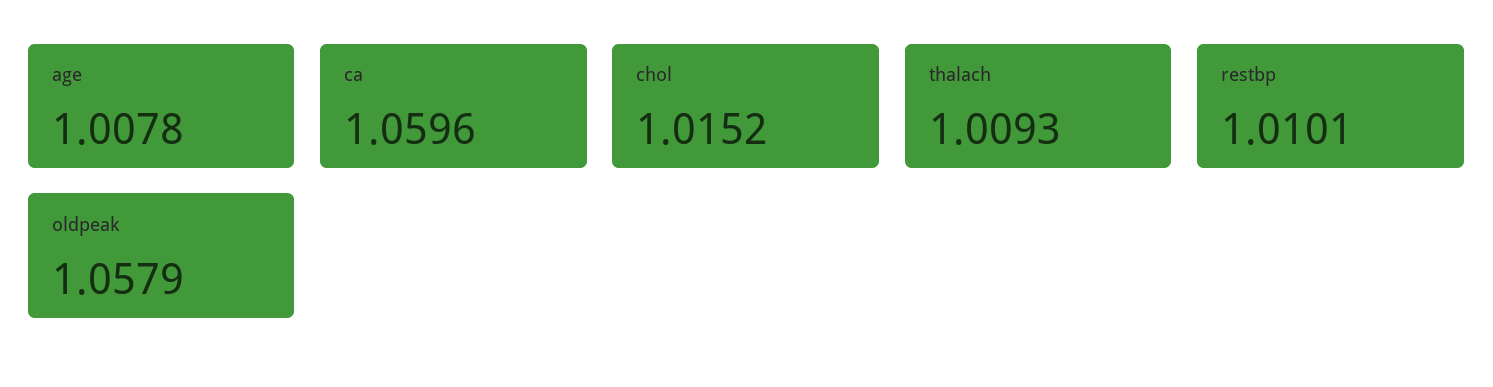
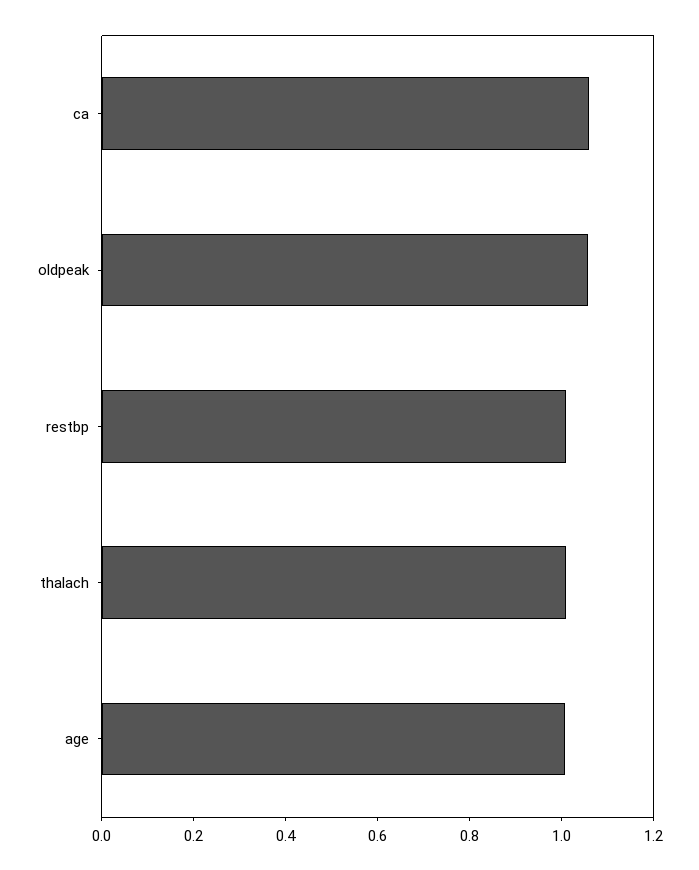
chol: 1.0152 -> none

